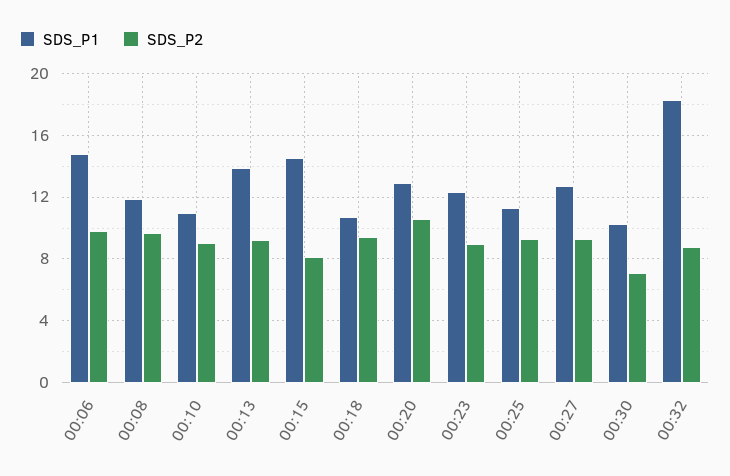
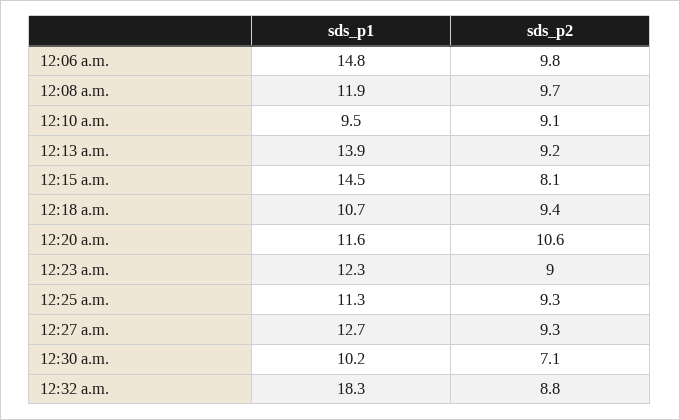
SDS_P1, 00:10: 11 -> 9.5
SDS_P1, 00:20: 13 -> 11.6

